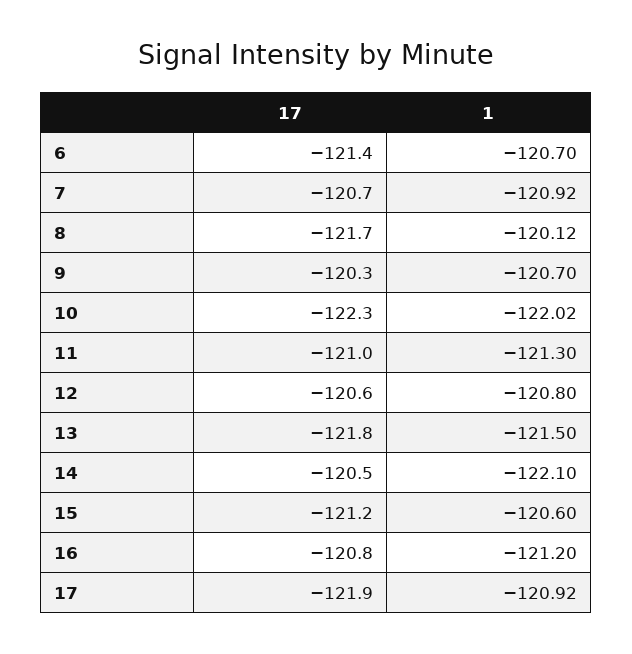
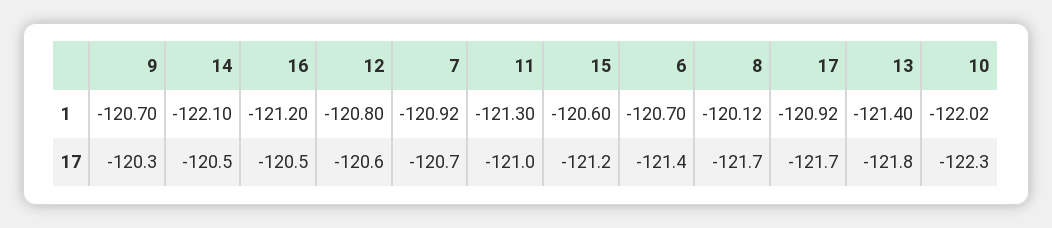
1, 13: -121.5 -> -121.4
17, 16: -120.8 -> -120.5
17, 17: -121.9 -> -121.7

